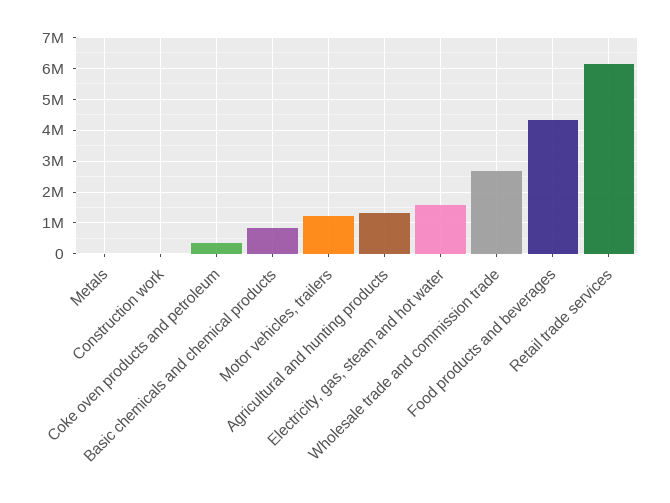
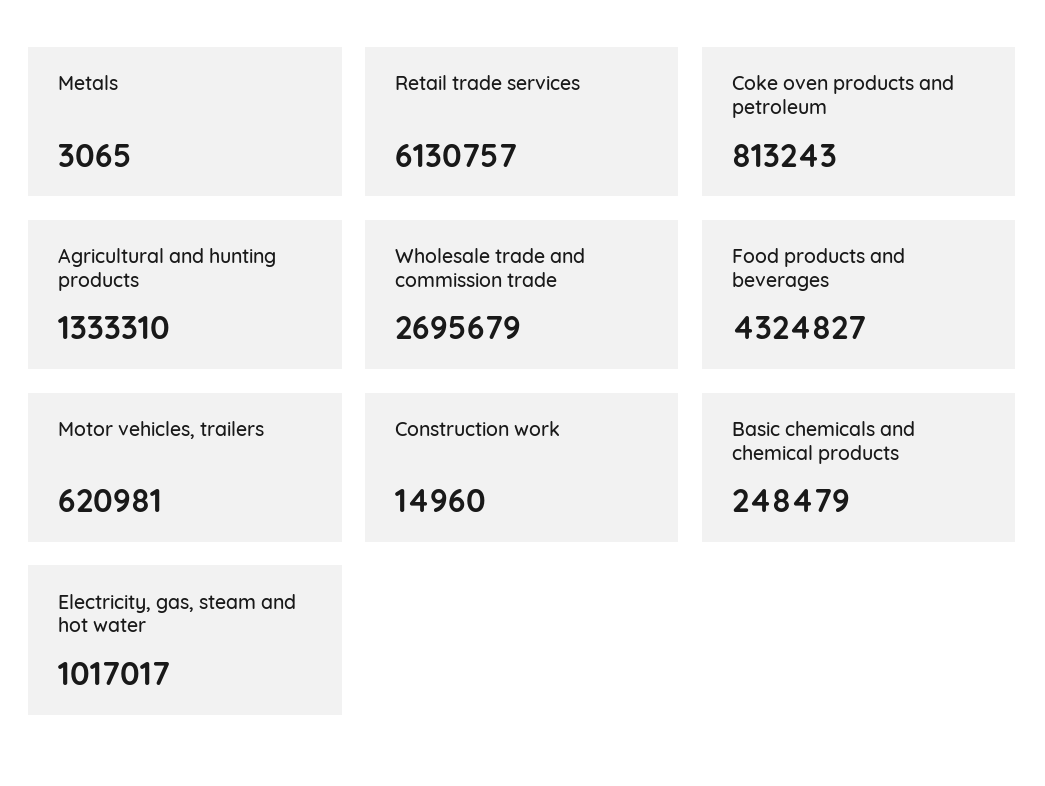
Coke oven products and petroleum: 400000 -> 813243
Basic chemicals and chemical products: 800000 -> 248479
Motor vehicles, trailers: 1200000 -> 620981
Electricity, gas, steam and hot water: 1600000 -> 1017017

